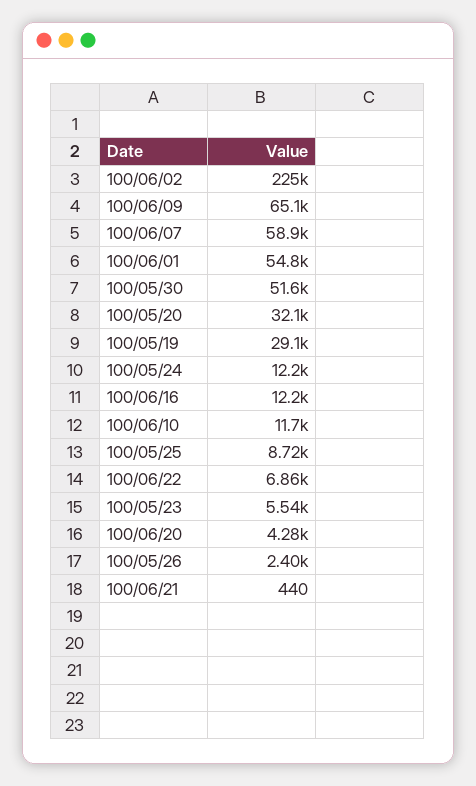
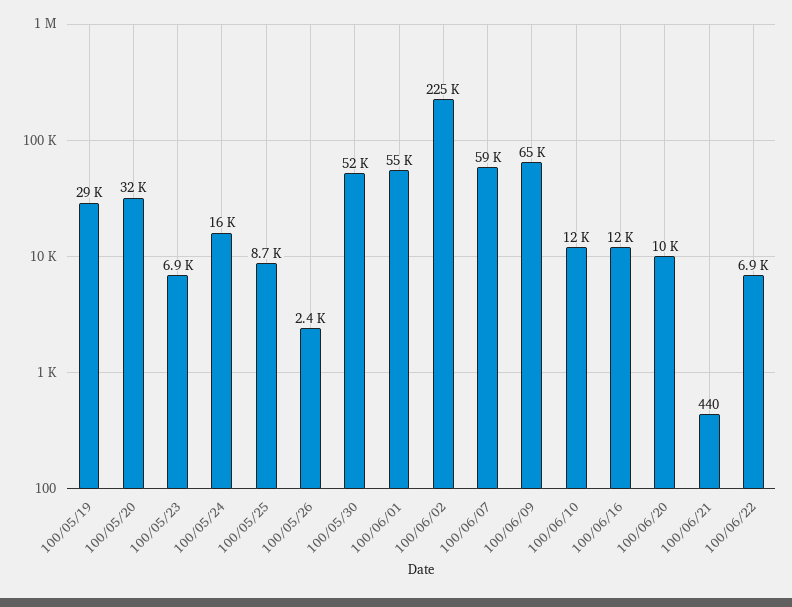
100/05/24: 12200 -> 16000
100/05/23: 5540 -> 6900
100/06/20: 4280 -> 10000

